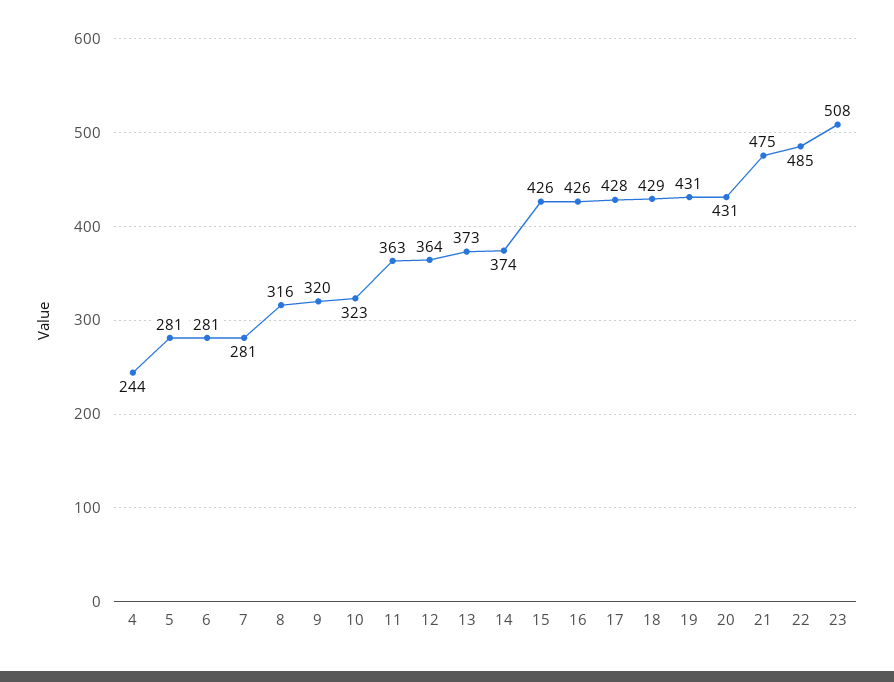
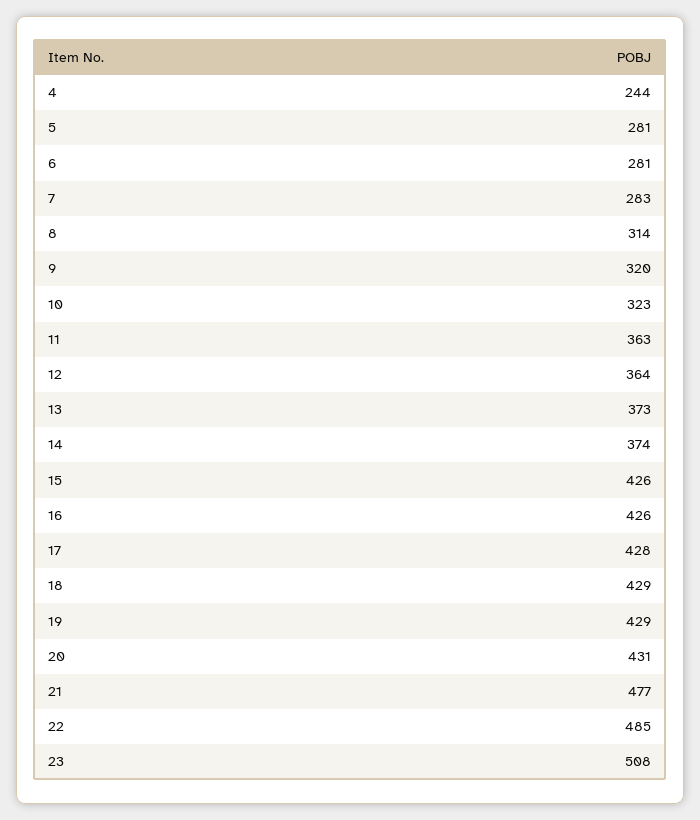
7: 281 -> 283
8: 316 -> 314
19: 431 -> 429
21: 475 -> 477

